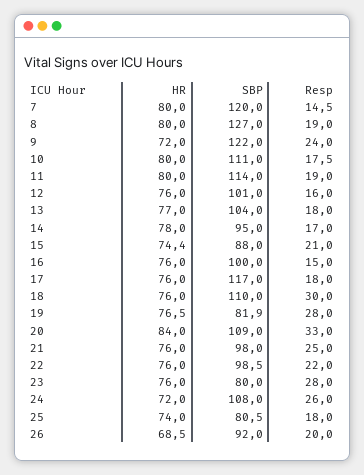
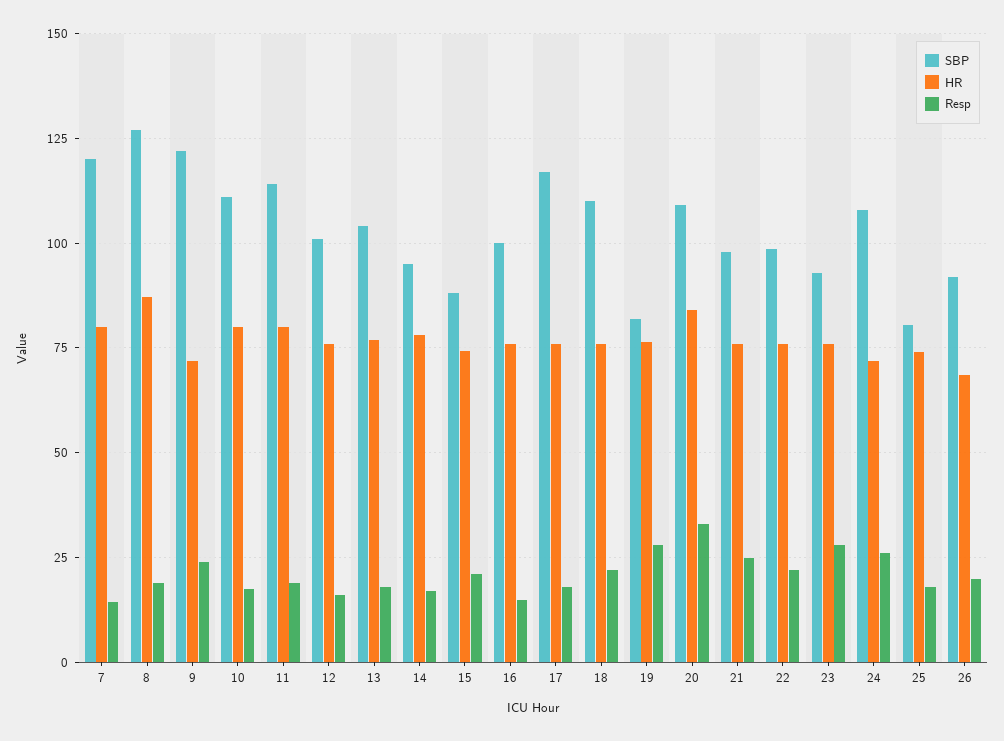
HR, 8: 80 -> 87.5
Resp, 18: 30 -> 22.5
SBP, 23: 80 -> 92.5

